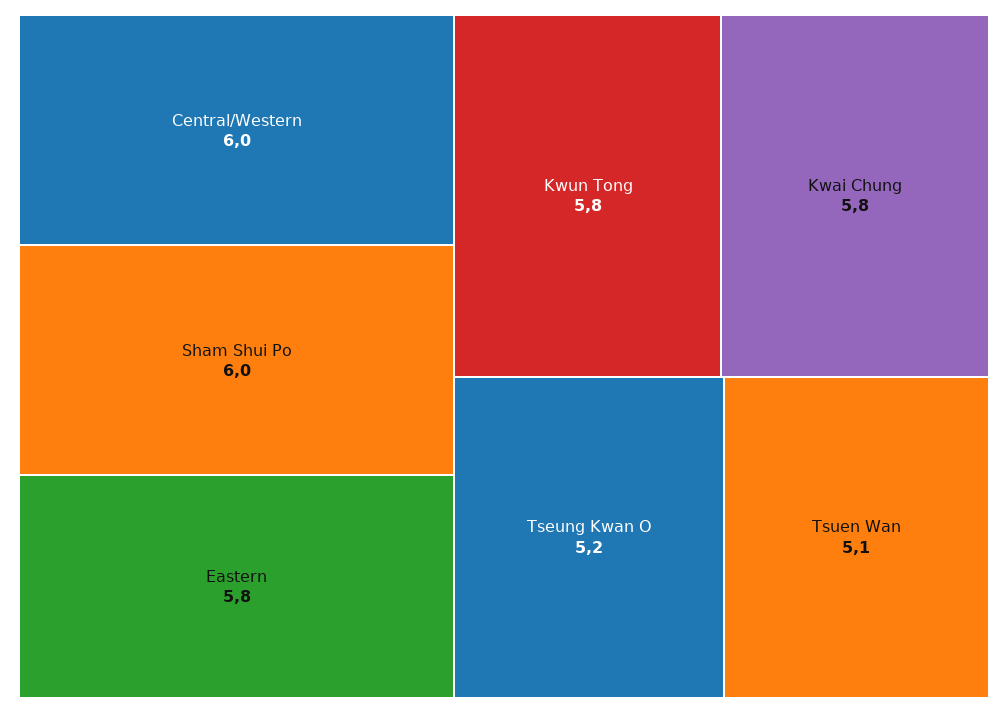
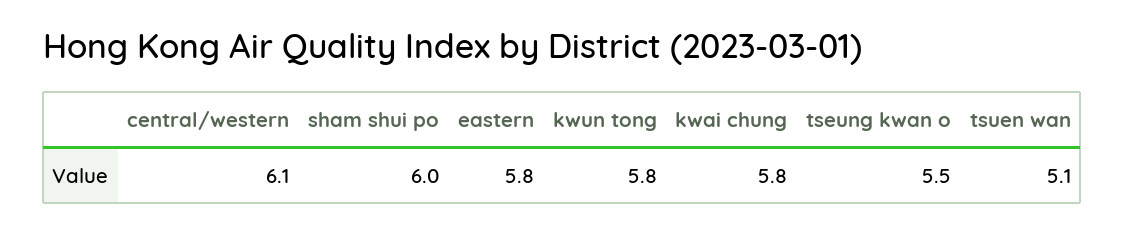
Central/Western: 6 -> 6.1
Tseung Kwan O: 5.2 -> 5.5

